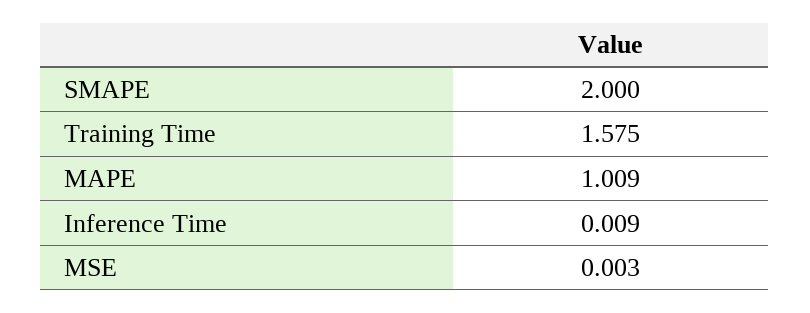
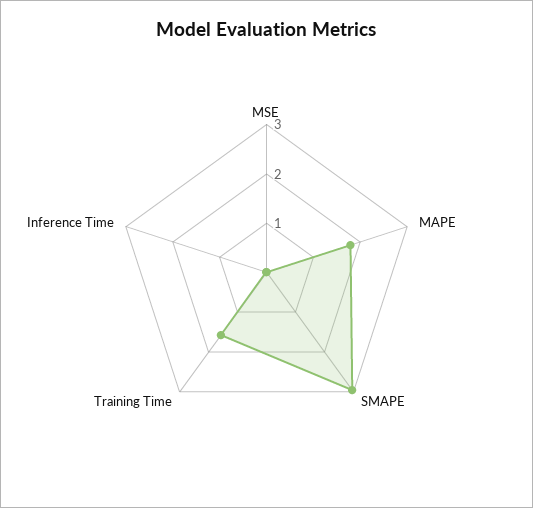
SMAPE: 2 -> 3
MAPE: 1.009 -> 1.8

